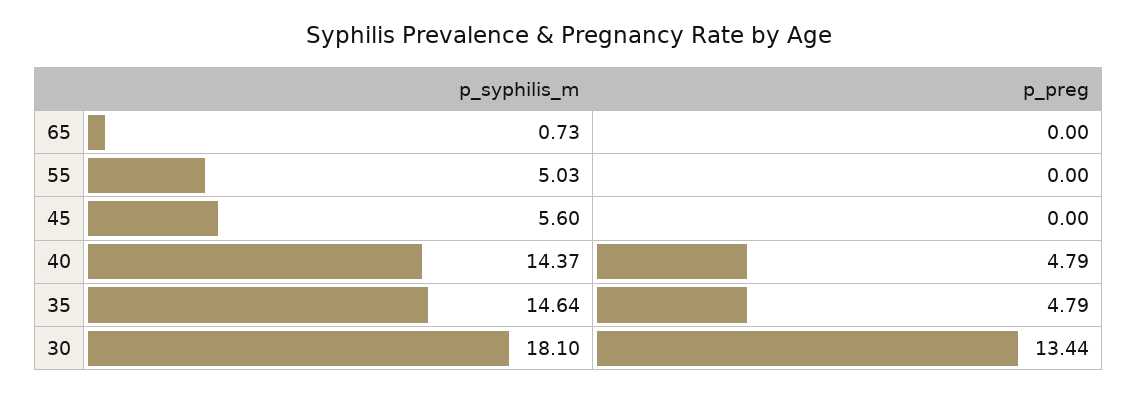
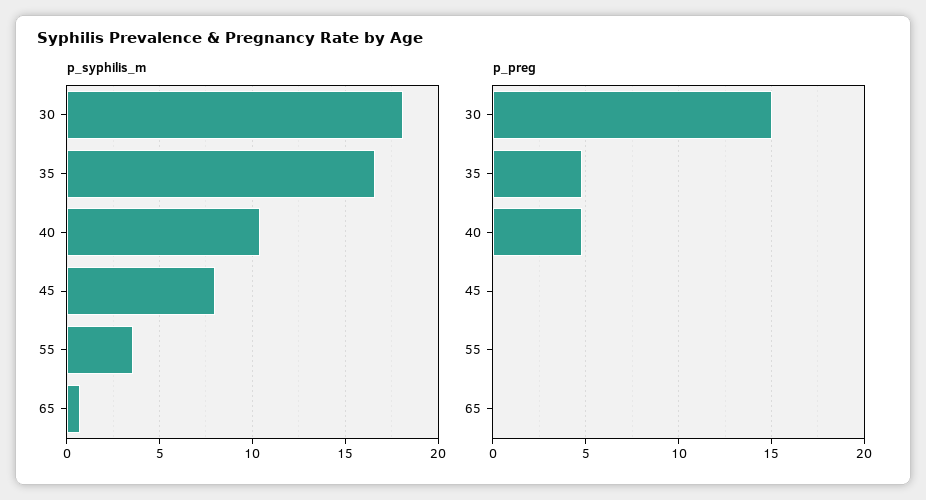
p_syphilis_m, 55: 5.03 -> 3.5
p_syphilis_m, 45: 5.6 -> 8
p_syphilis_m, 40: 14.37 -> 10.5
p_syphilis_m, 35: 14.64 -> 16.5
p_preg, 30: 13.44 -> 15

